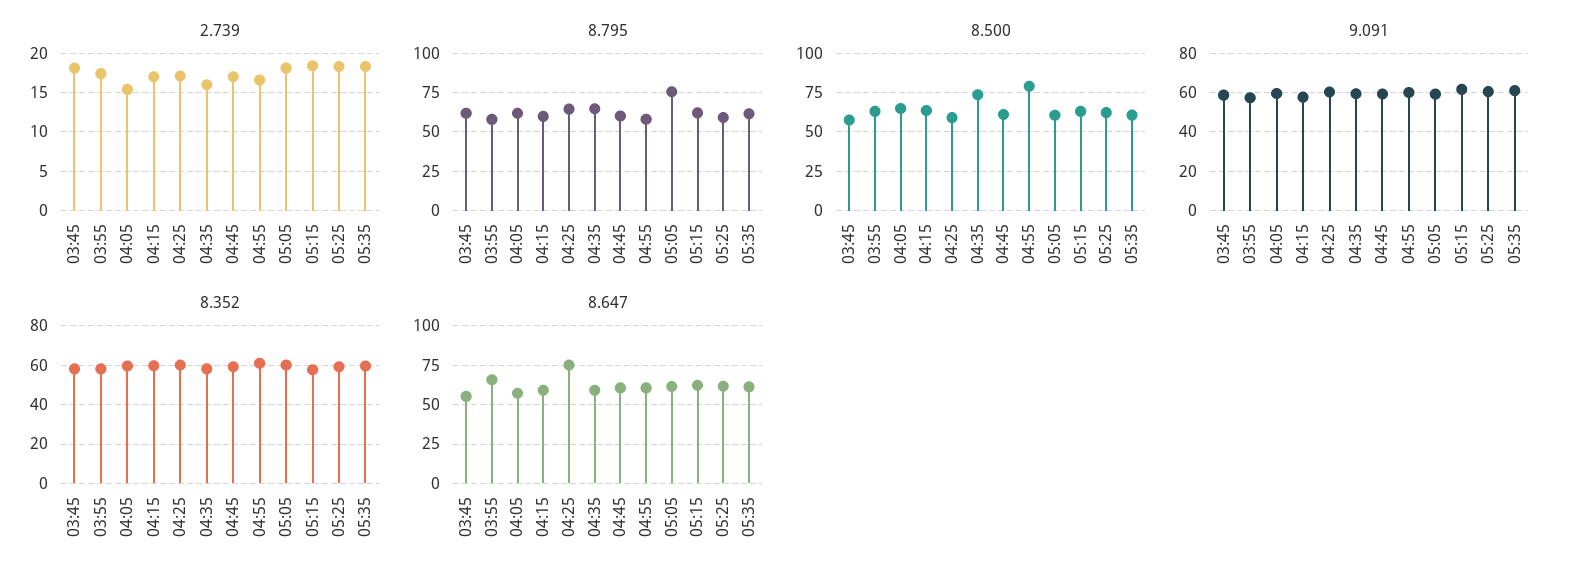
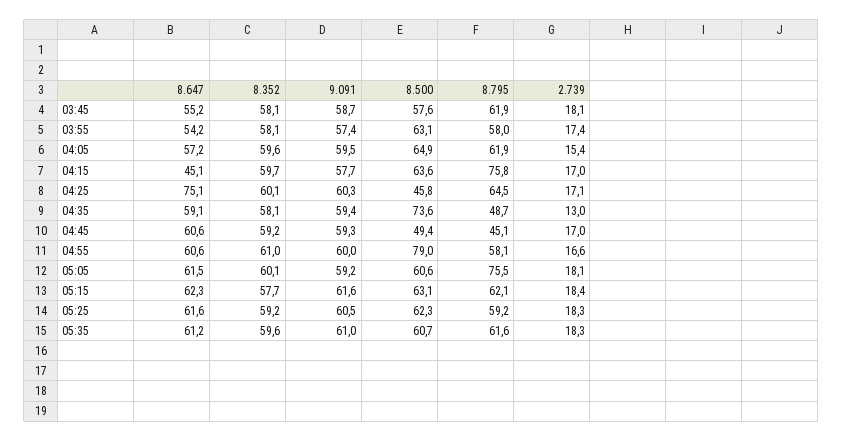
2.739, 04:35: 16 -> 13
8.795, 04:15: 60 -> 75.8
8.795, 04:35: 65 -> 48.7
8.795, 04:45: 60 -> 45.1
8.500, 04:25: 60 -> 45.8
8.500, 04:45: 60 -> 49.4
8.647, 03:55: 65 -> 54.2
8.647, 04:15: 60 -> 45.1

